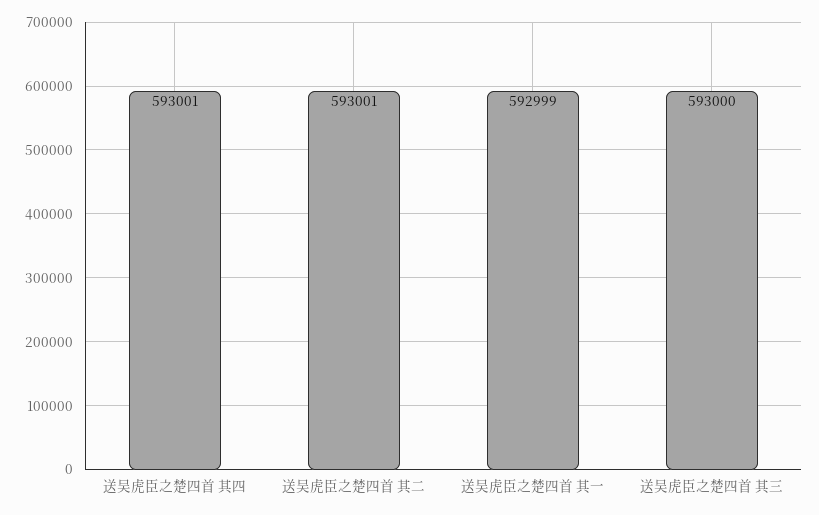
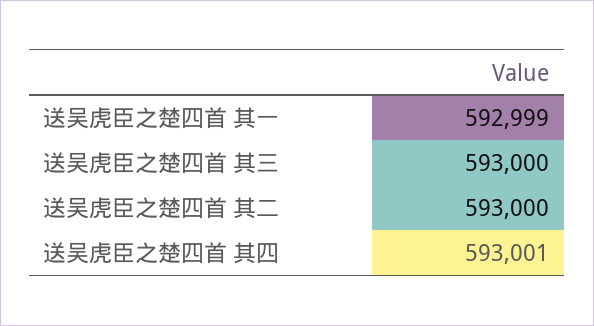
送吴虎臣之楚四首 其二: 593001 -> 593000

